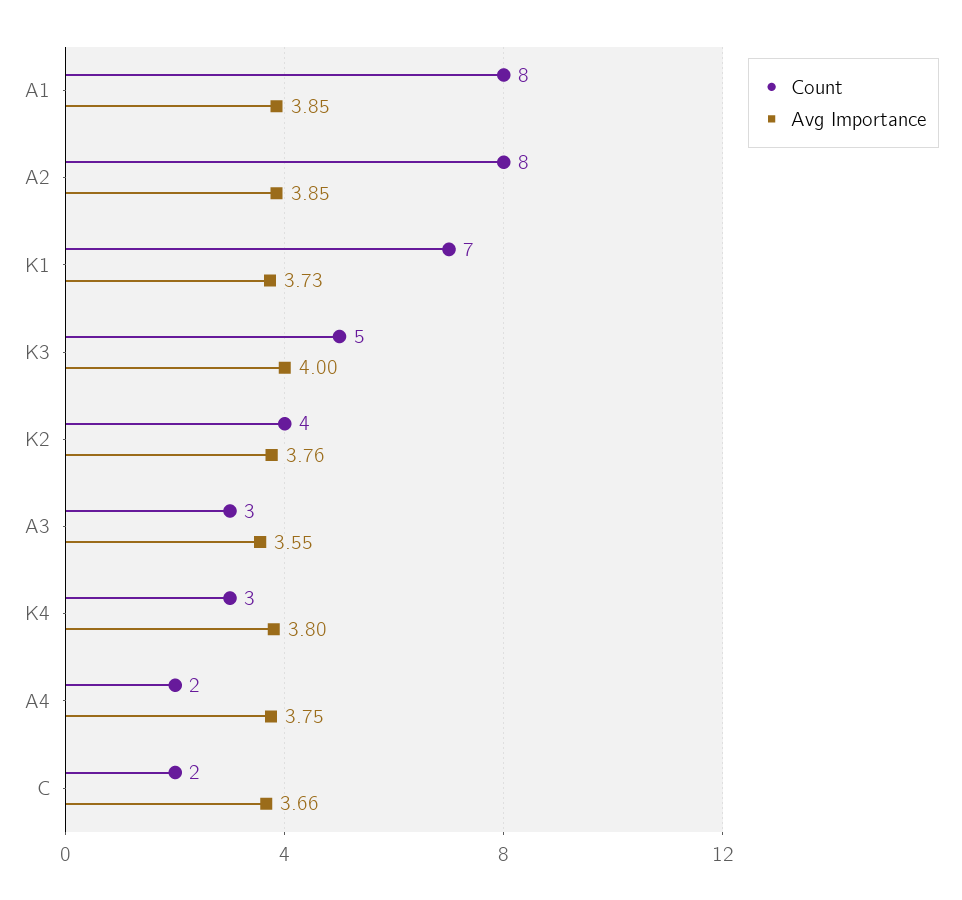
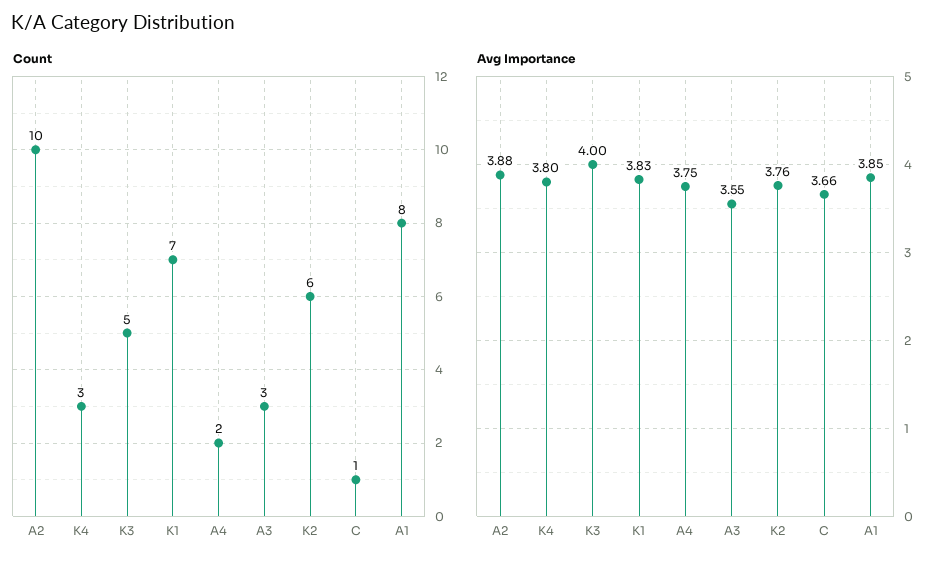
Count, A2: 8 -> 10
Avg Importance, A2: 3.85 -> 3.88
Avg Importance, K1: 3.73 -> 3.83
Count, K2: 4 -> 6
Count, C: 2 -> 1

